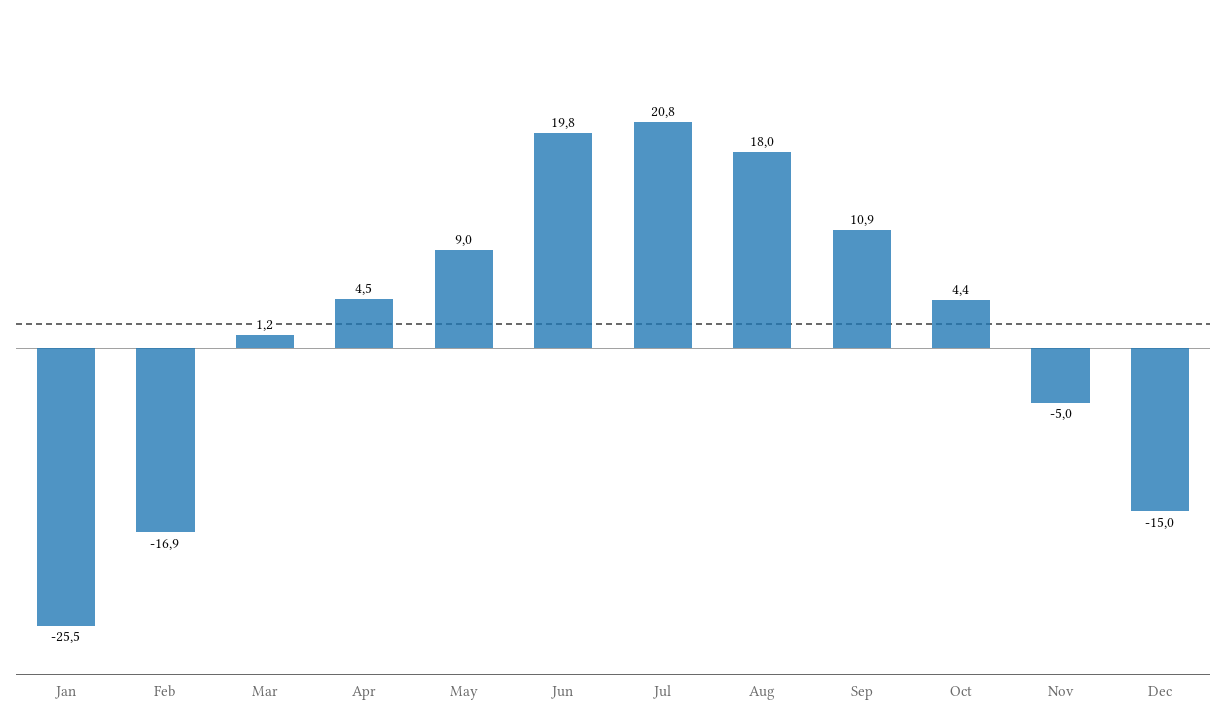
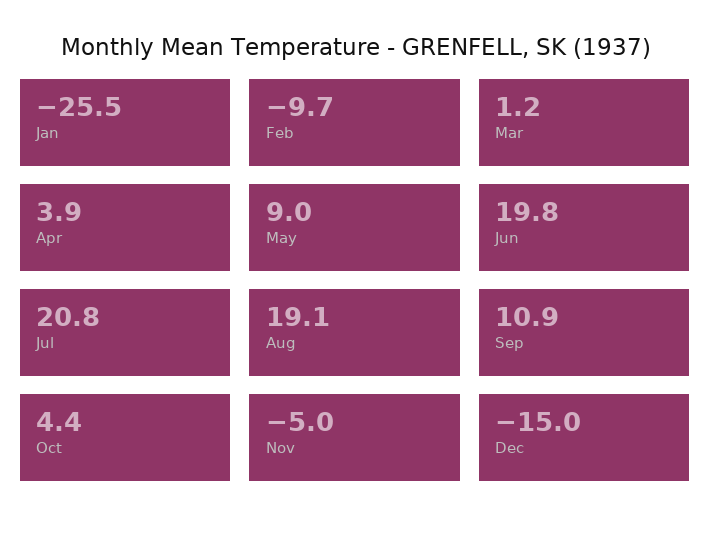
Feb: -16.9 -> -9.7
Apr: 4.5 -> 3.9
Aug: 18 -> 19.1

